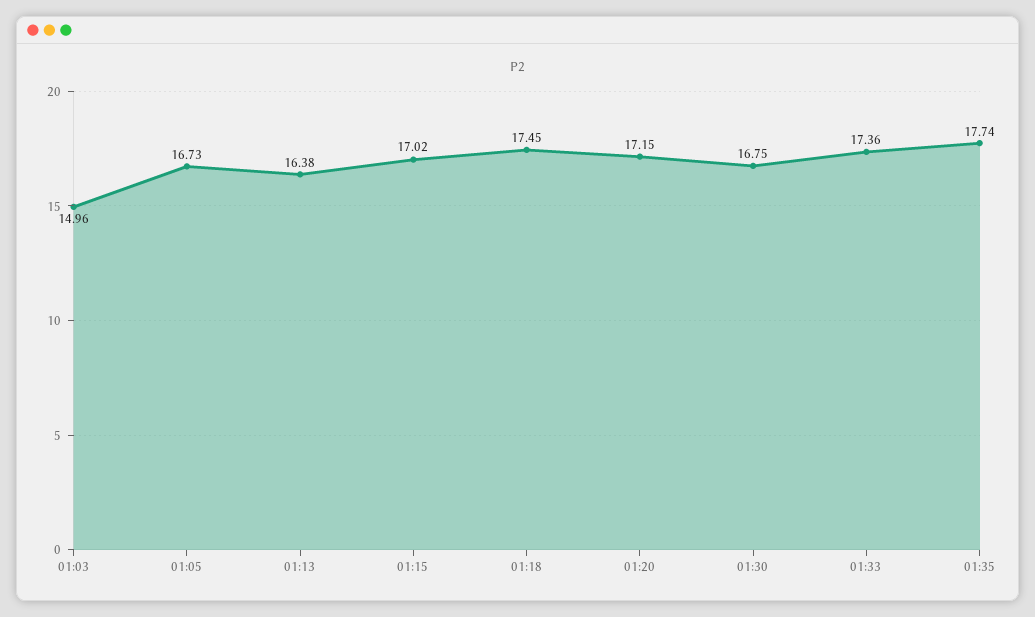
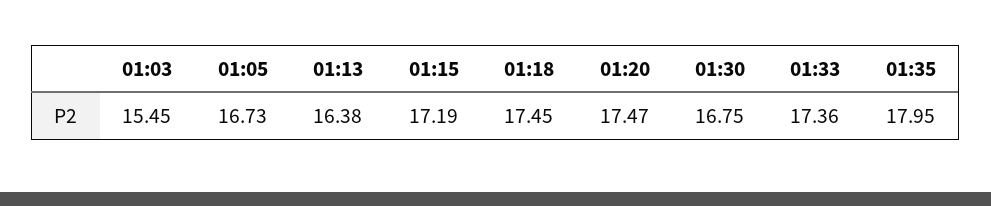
01:03: 14.96 -> 15.45
01:15: 17.02 -> 17.19
01:20: 17.15 -> 17.47
01:35: 17.74 -> 17.95

